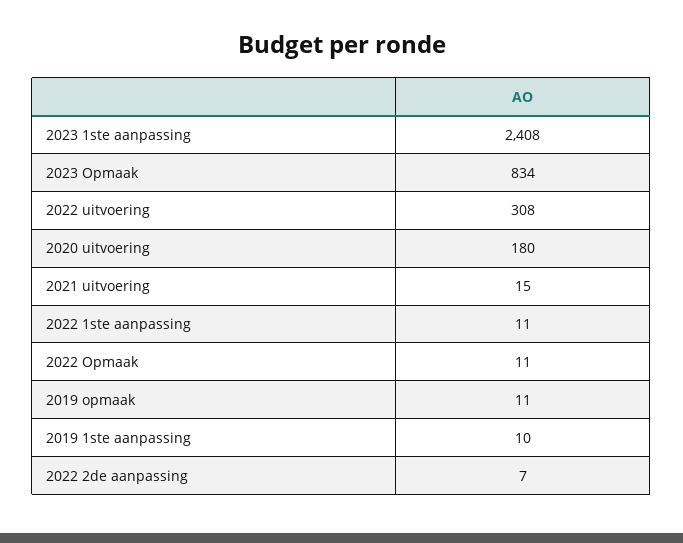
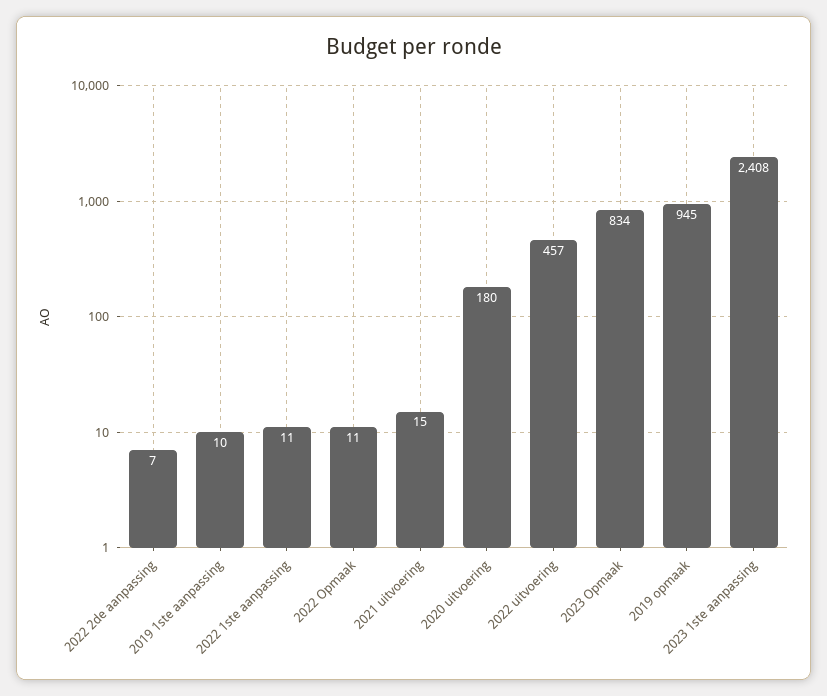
2022 uitvoering: 308 -> 457
2019 opmaak: 11 -> 945

